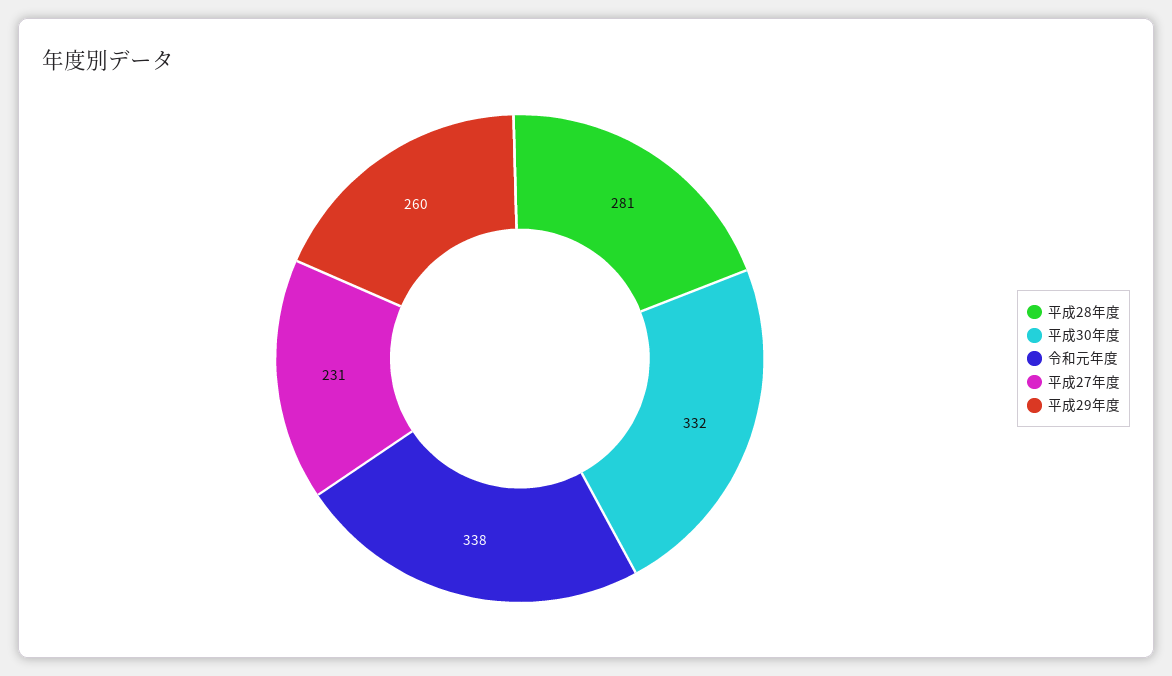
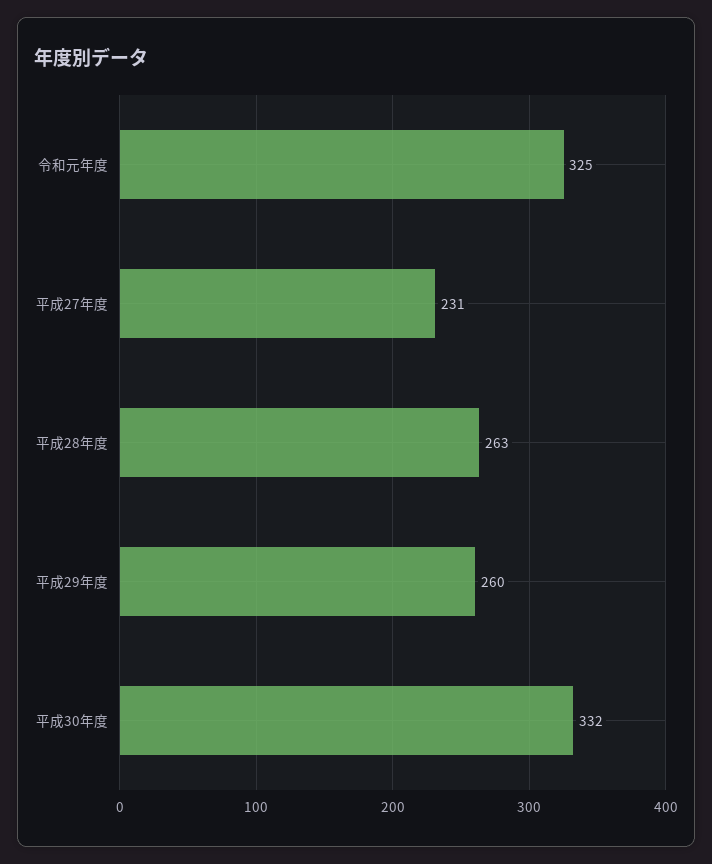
平成28年度: 281 -> 263
令和元年度: 338 -> 325

